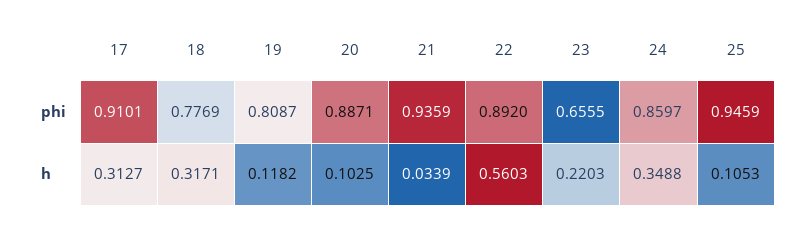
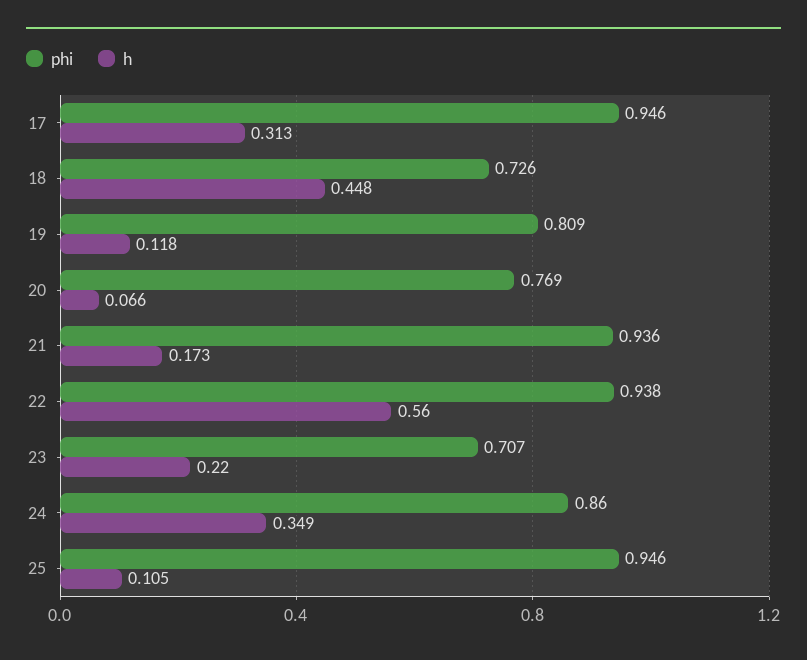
phi, 17: 0.9101 -> 0.946
phi, 18: 0.7769 -> 0.726
phi, 20: 0.8871 -> 0.769
phi, 22: 0.892 -> 0.938
phi, 23: 0.6555 -> 0.707
h, 18: 0.3171 -> 0.448
h, 20: 0.1025 -> 0.066
h, 21: 0.0339 -> 0.173

